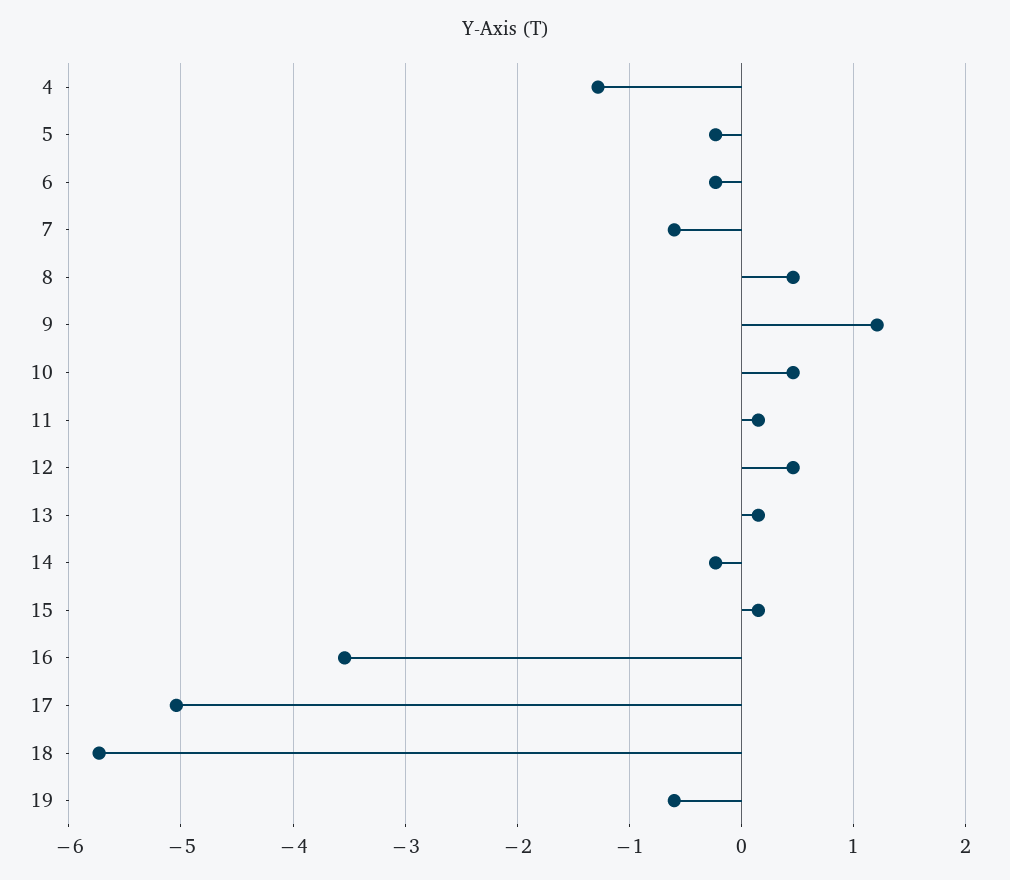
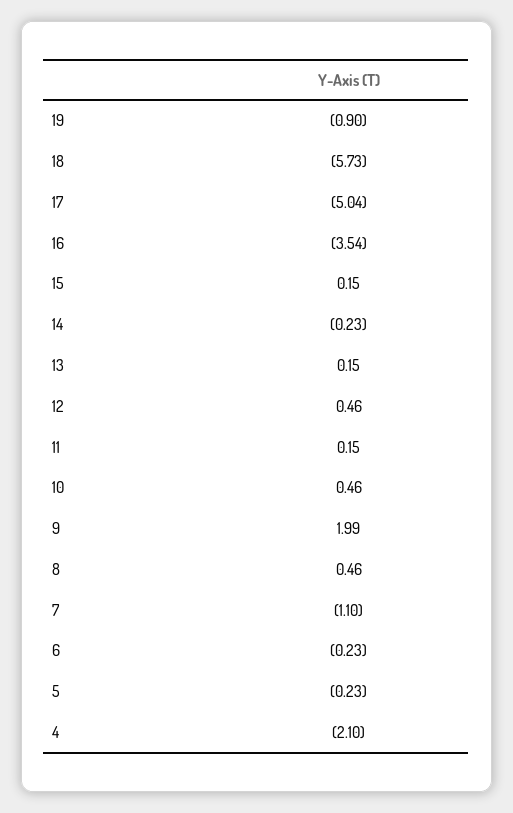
4: -1.3 -> -2.1
7: -0.6 -> -1.1
9: 1.2 -> 1.99
19: -0.6 -> -0.9

